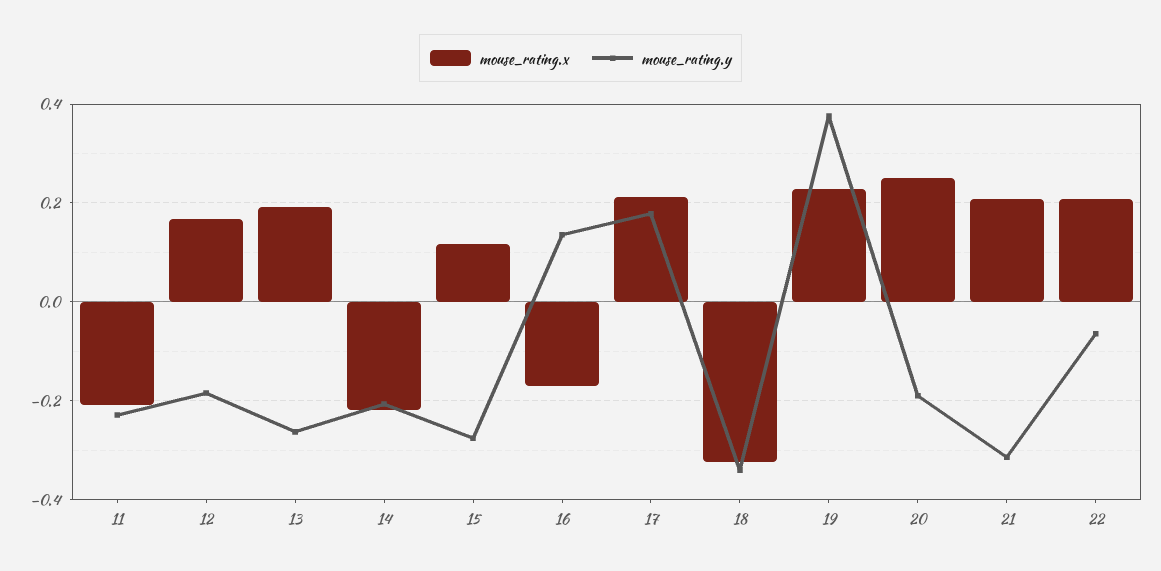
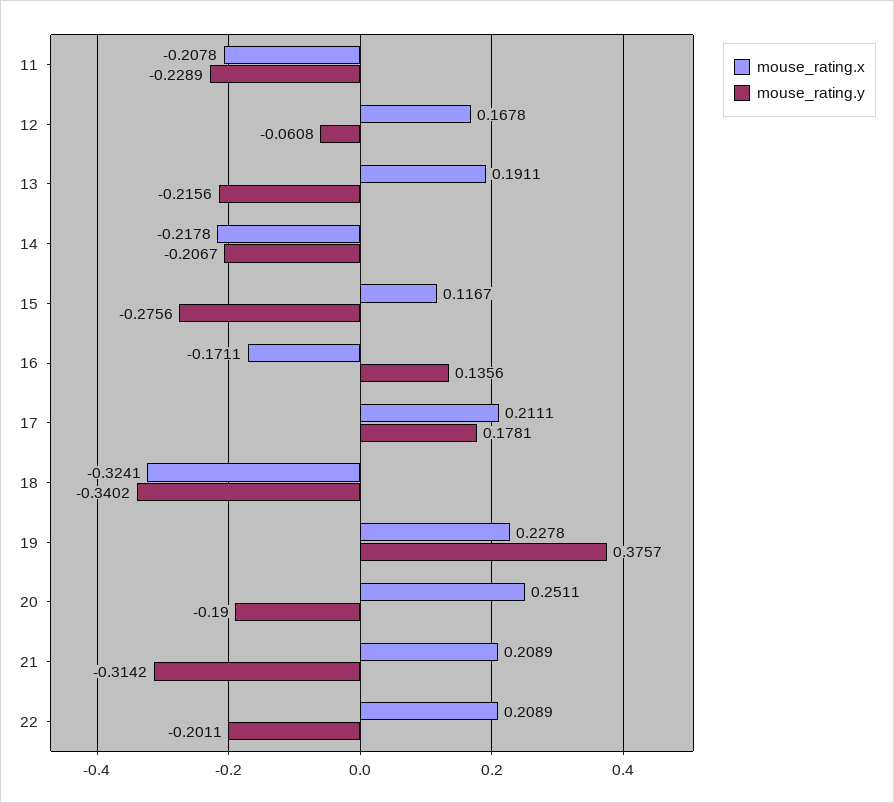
mouse_rating.y, 12: -0.18 -> -0.0608
mouse_rating.y, 13: -0.26 -> -0.2156
mouse_rating.y, 22: -0.06 -> -0.2011

